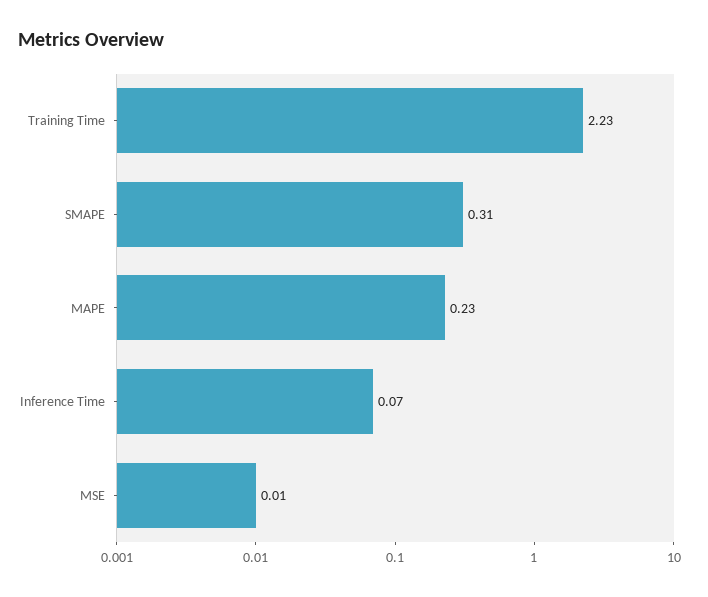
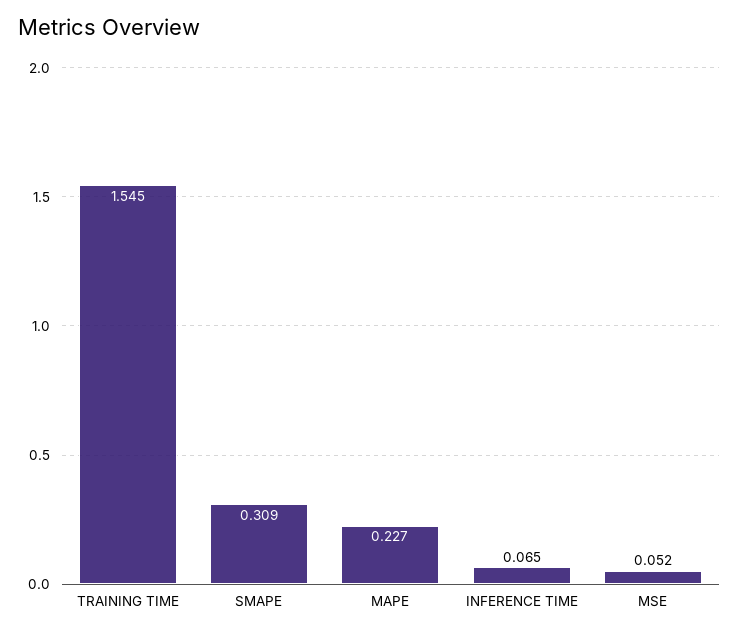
Training Time: 2.23 -> 1.545
MSE: 0.01 -> 0.052

